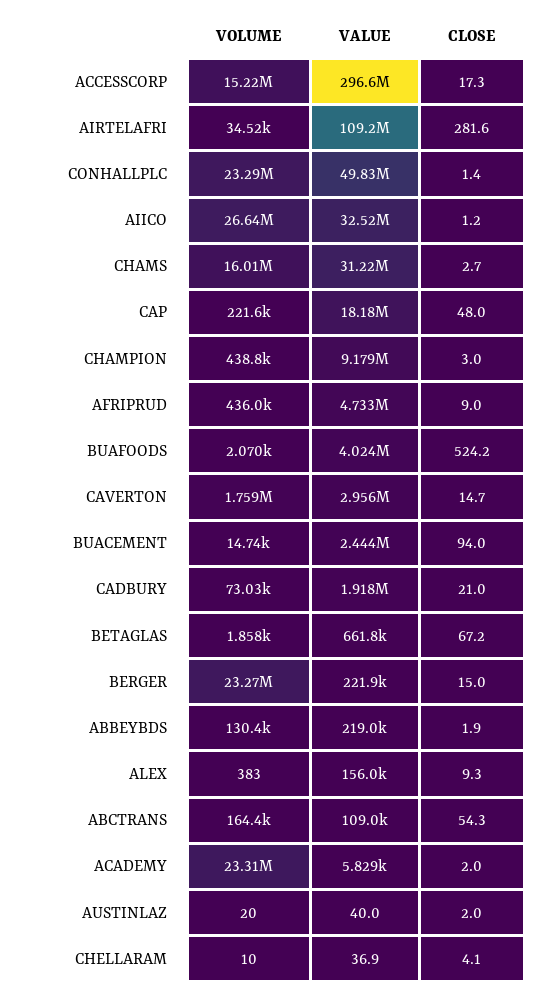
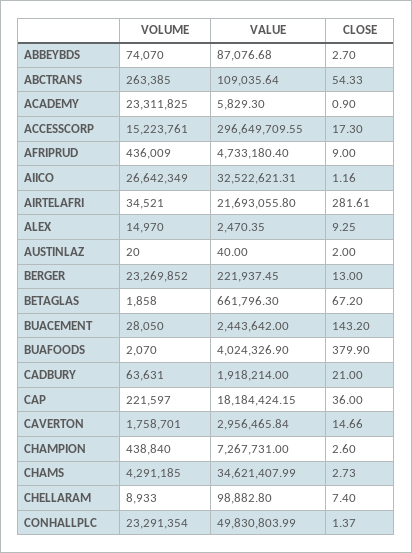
VALUE, AIRTELAFRI: 109200000 -> 21693055.8
VOLUME, CHAMS: 16010000 -> 4291185
VALUE, CHAMS: 31220000 -> 34621407.99
CLOSE, CAP: 48 -> 36
VALUE, CHAMPION: 9179000 -> 7267731
CLOSE, CHAMPION: 3 -> 2.6
CLOSE, BUAFOODS: 524.2 -> 379.9
VOLUME, BUACEMENT: 14740 -> 28050
CLOSE, BUACEMENT: 94 -> 143.2
VOLUME, CADBURY: 73030 -> 63631
CLOSE, BERGER: 15 -> 13
VOLUME, ABBEYBDS: 130400 -> 74070
VALUE, ABBEYBDS: 219000 -> 87076.68
CLOSE, ABBEYBDS: 1.9 -> 2.7
VOLUME, ALEX: 383 -> 14970
VALUE, ALEX: 156000 -> 2470.35
VOLUME, ABCTRANS: 164400 -> 263385
CLOSE, ACADEMY: 2 -> 0.9
VOLUME, CHELLARAM: 10 -> 8933
VALUE, CHELLARAM: 36.9 -> 98882.8
CLOSE, CHELLARAM: 4.1 -> 7.4

